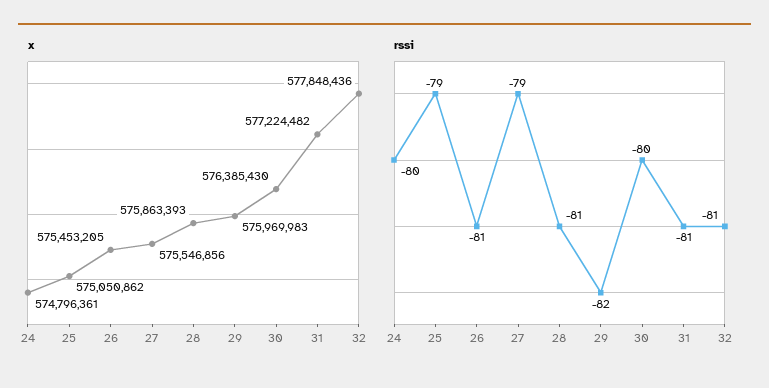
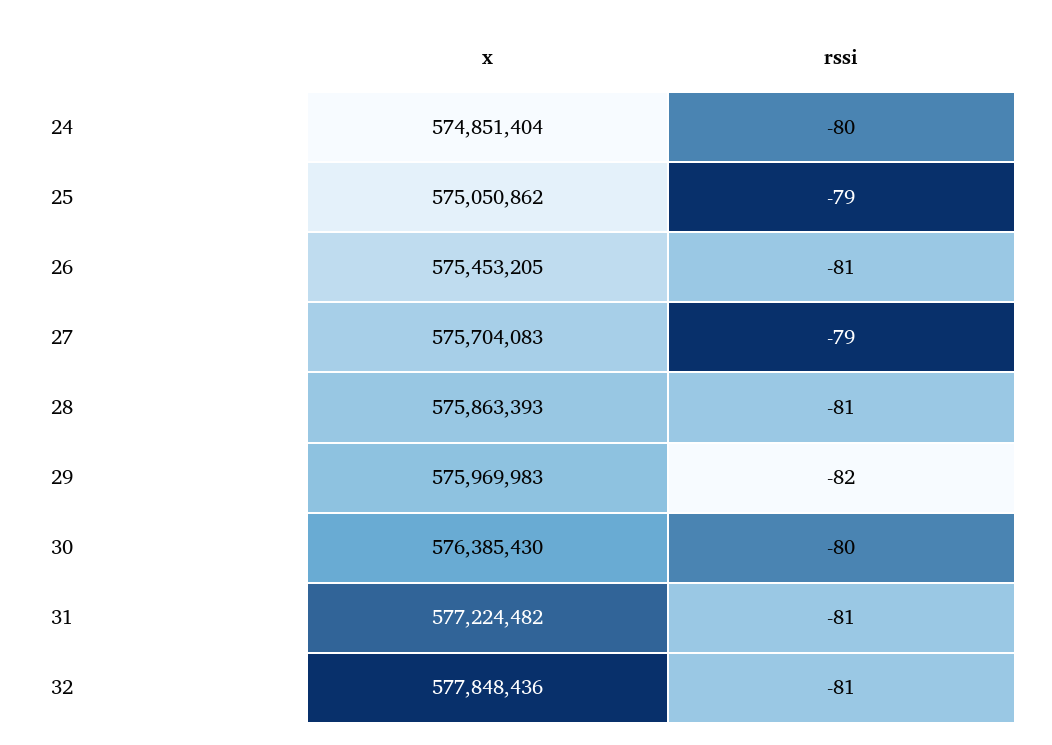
x, 24: 574796361 -> 574851404
x, 27: 575546856 -> 575704083

